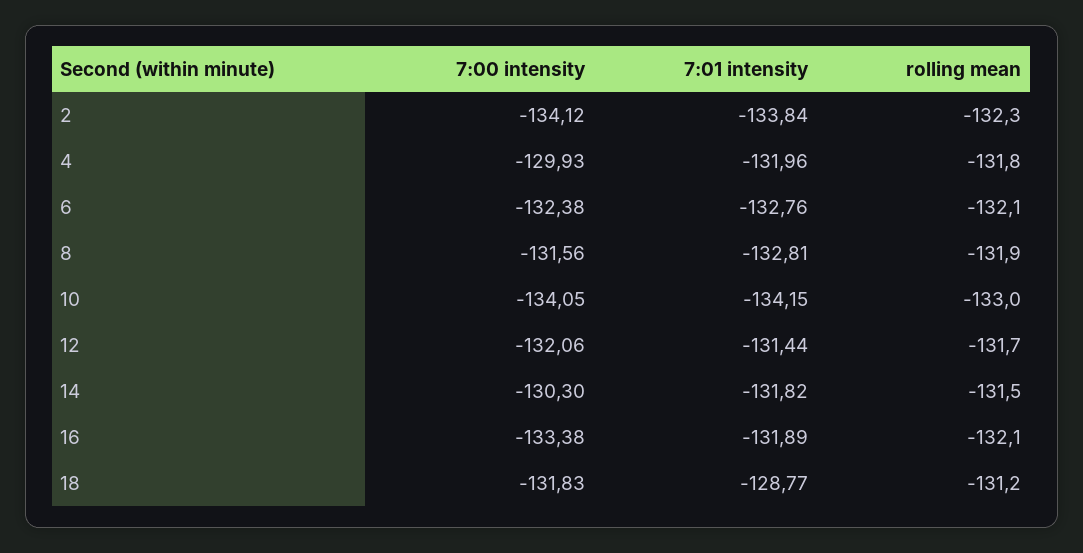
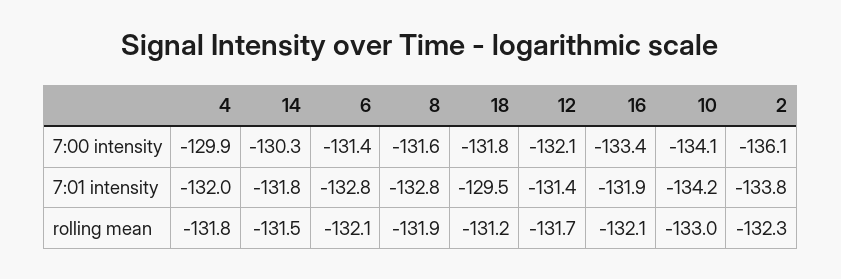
7:00 intensity, 2: -134.12 -> -136.1
7:00 intensity, 6: -132.38 -> -131.4
7:01 intensity, 18: -128.77 -> -129.5

